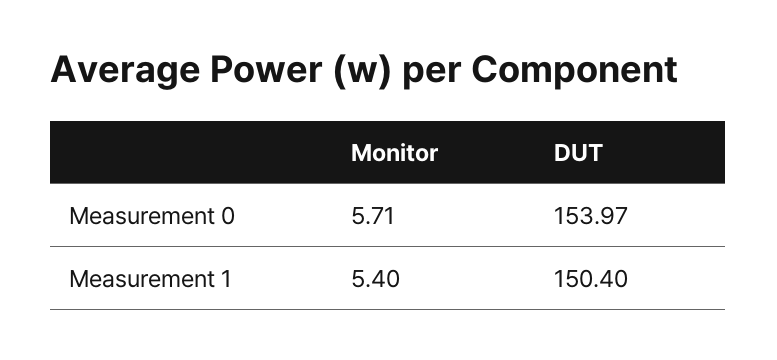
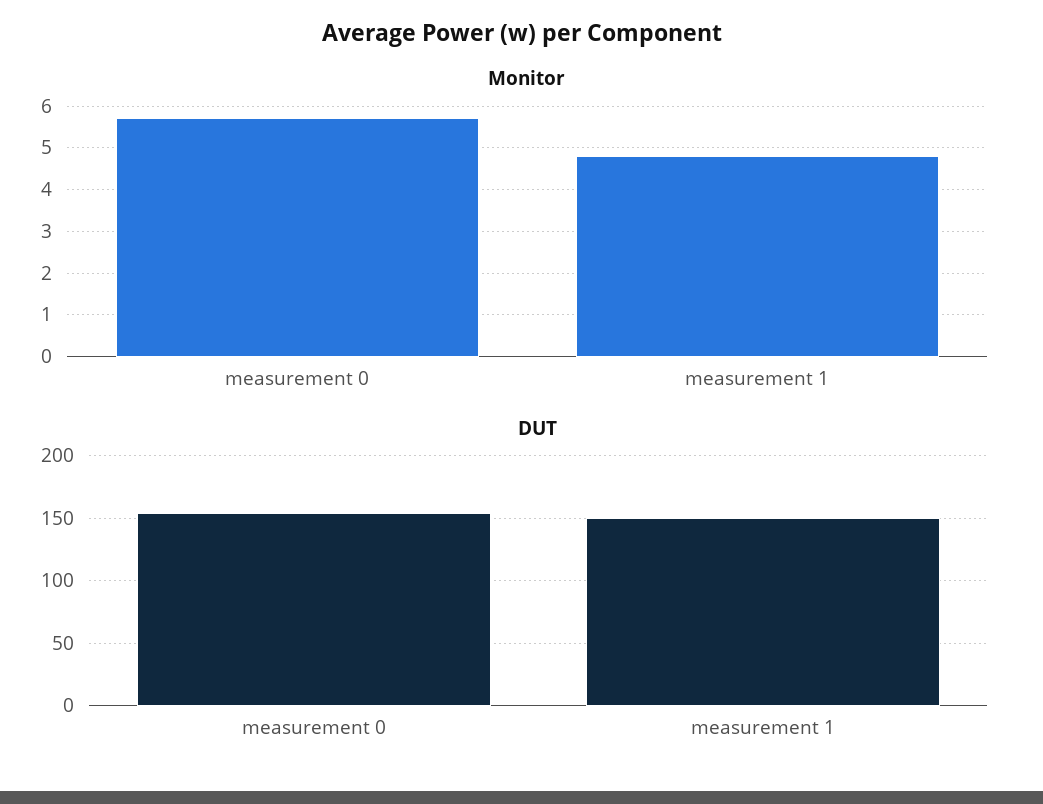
Monitor, Measurement 1: 5.4 -> 4.8

